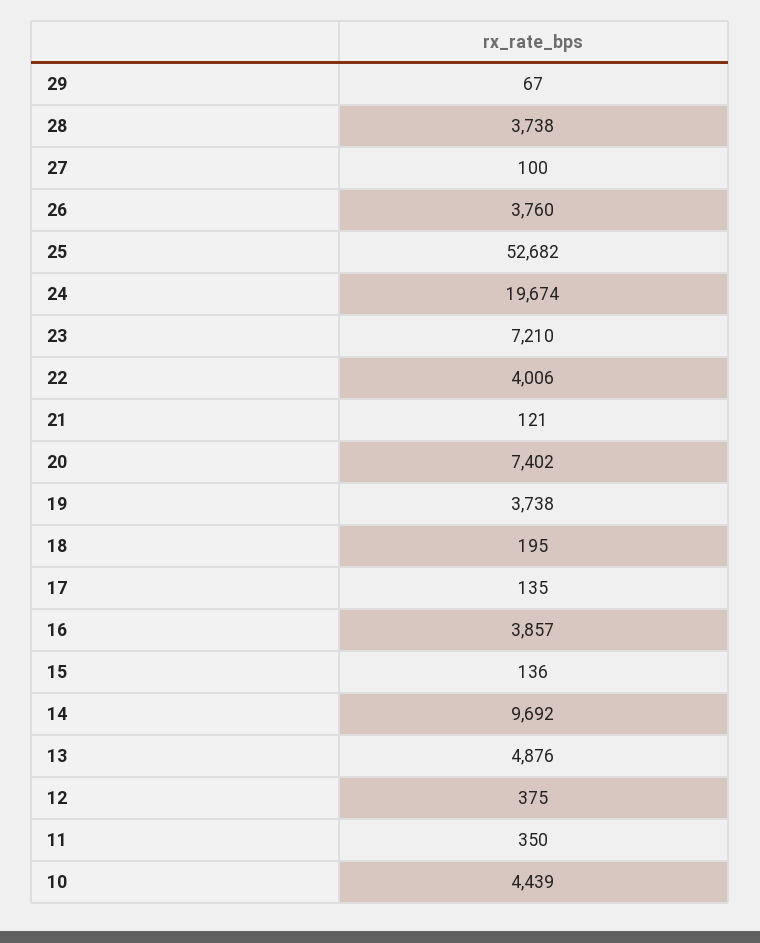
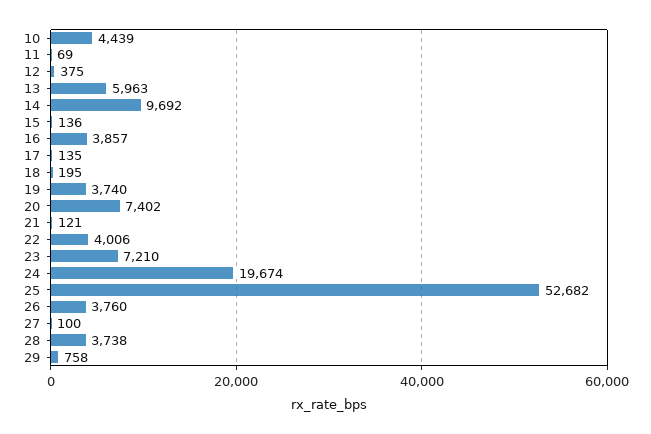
29: 67 -> 758
19: 3738 -> 3740
13: 4876 -> 5963
11: 350 -> 69

